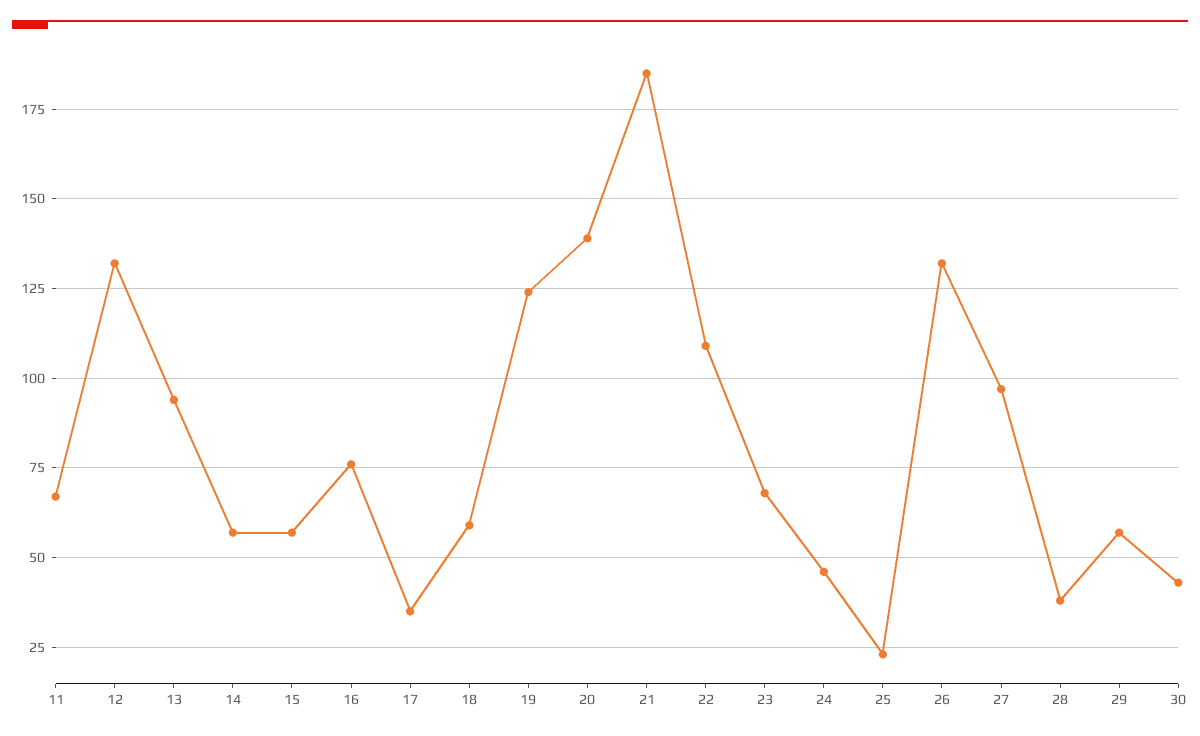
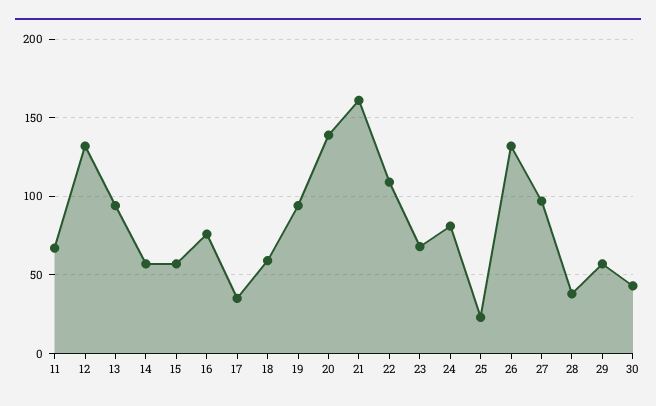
19: 125 -> 95
21: 185 -> 160
24: 45 -> 80

